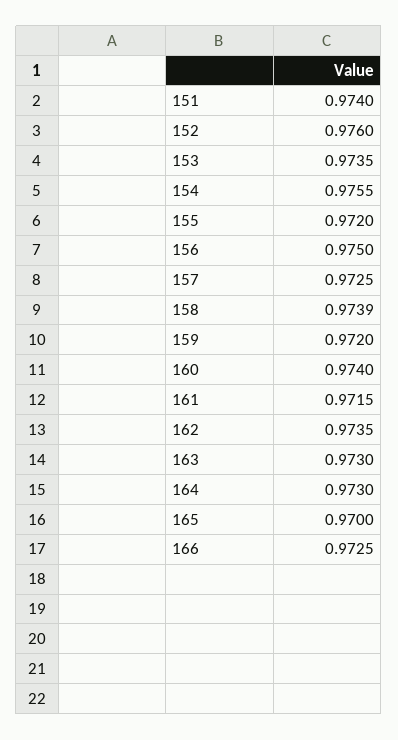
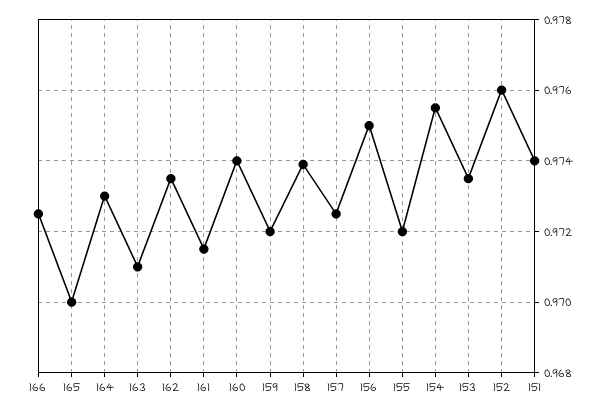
163: 0.973 -> 0.971

